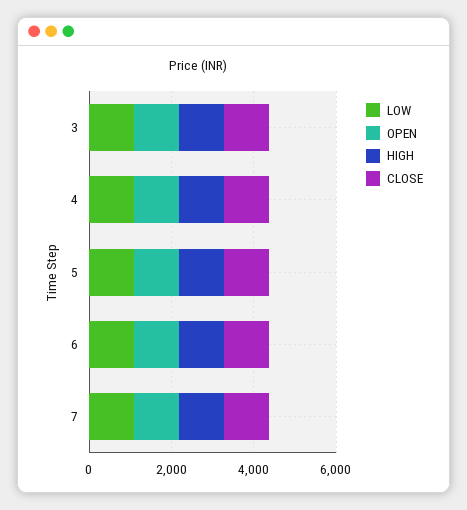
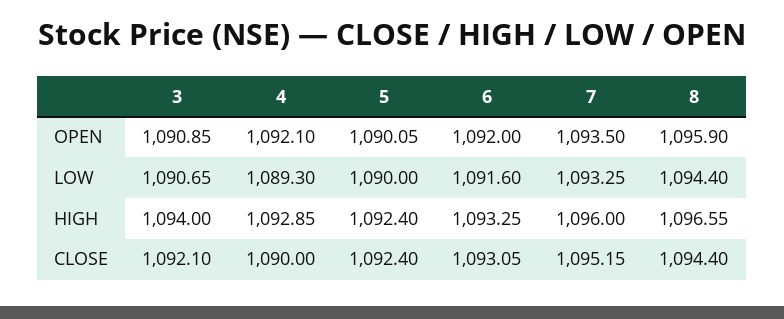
OPEN, 8: none -> 1095.9
LOW, 8: none -> 1094.4
HIGH, 8: none -> 1096.55
CLOSE, 8: none -> 1094.4

